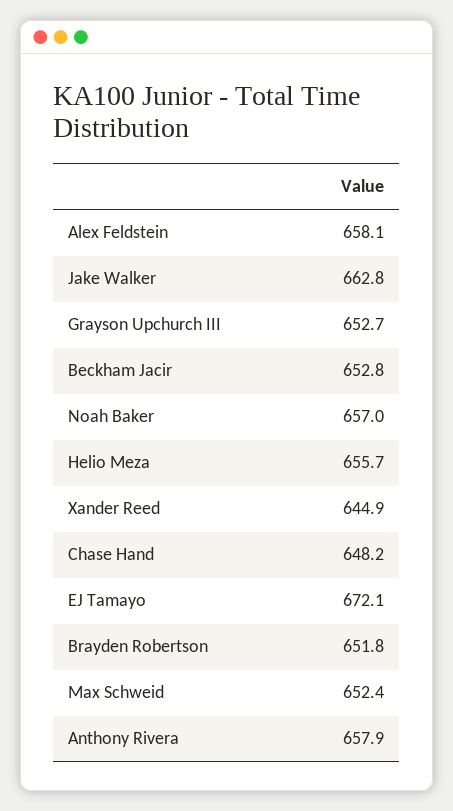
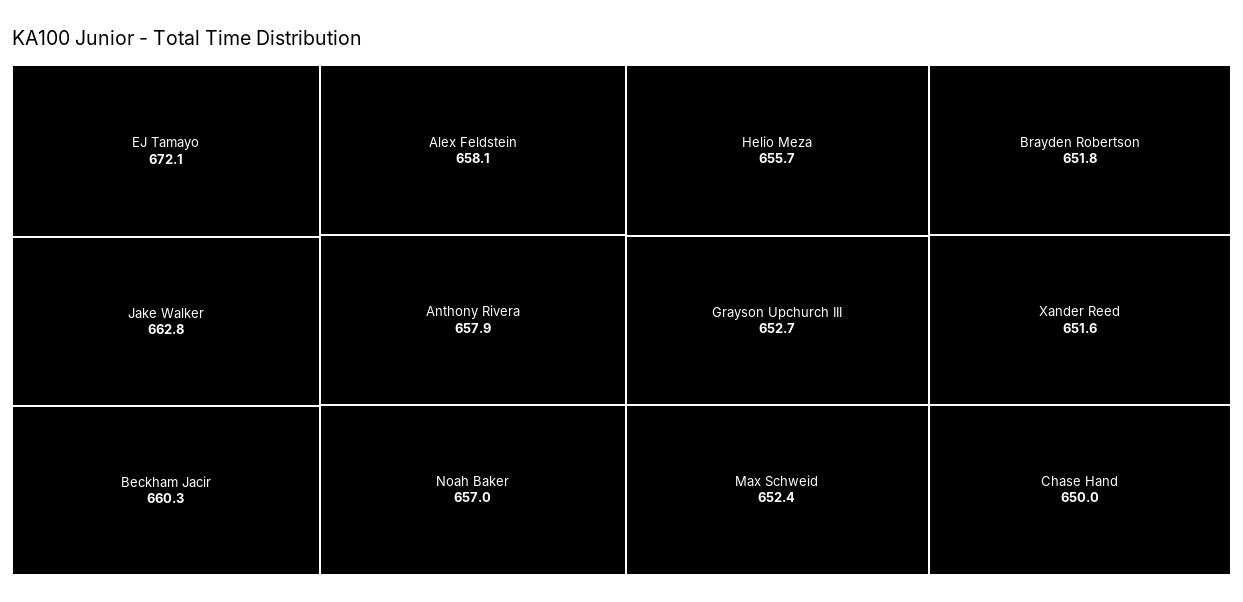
Beckham Jacir: 652.8 -> 660.3
Xander Reed: 644.9 -> 651.6
Chase Hand: 648.2 -> 650

